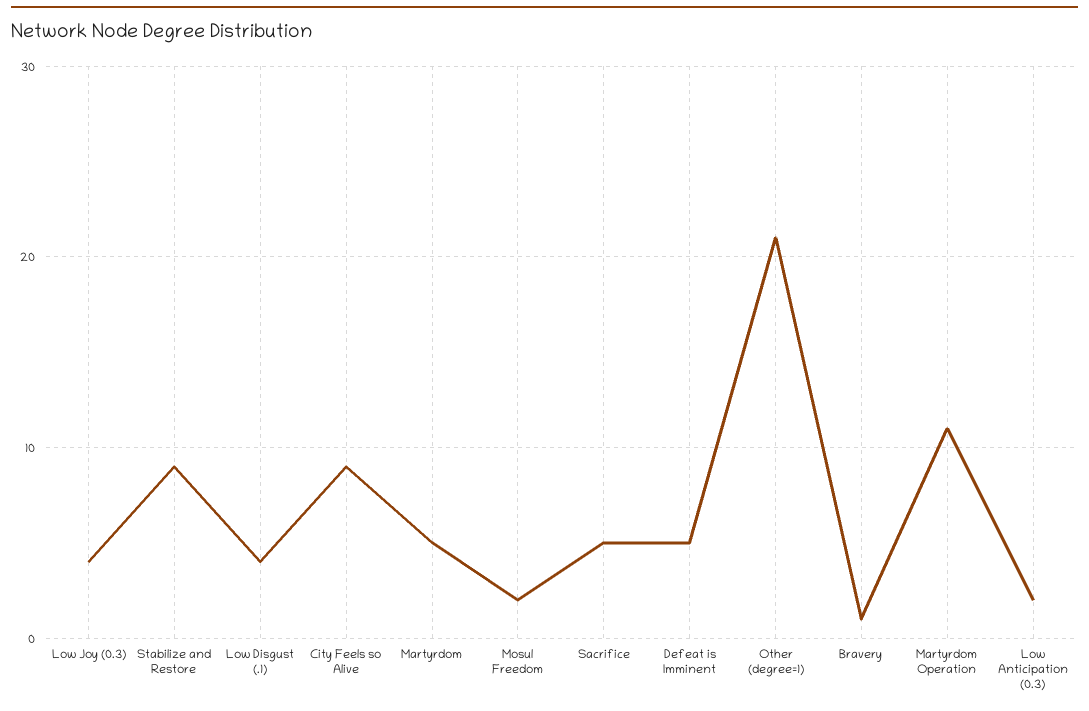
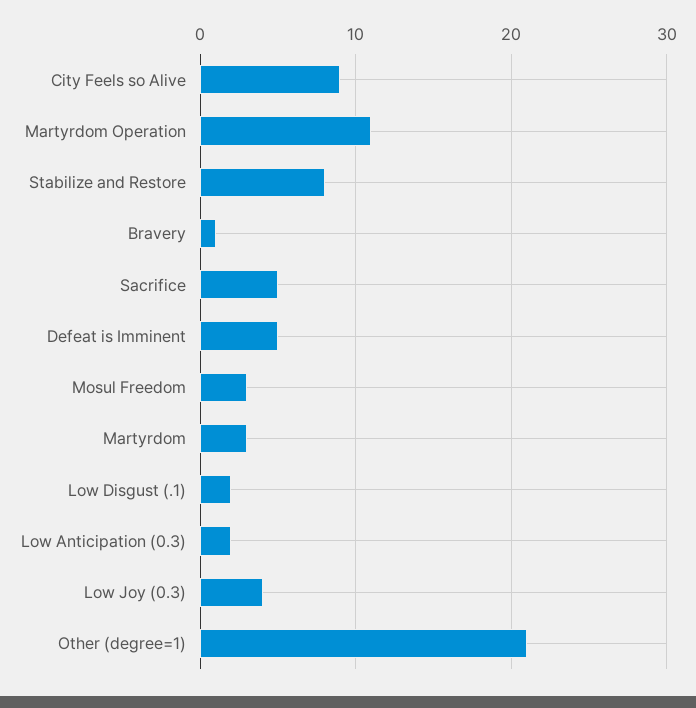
Stabilize and Restore: 9 -> 8
Low Disgust (.1): 4 -> 2
Martyrdom: 5 -> 3
Mosul Freedom: 2 -> 3

